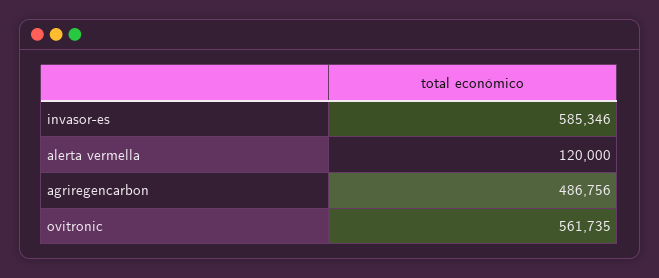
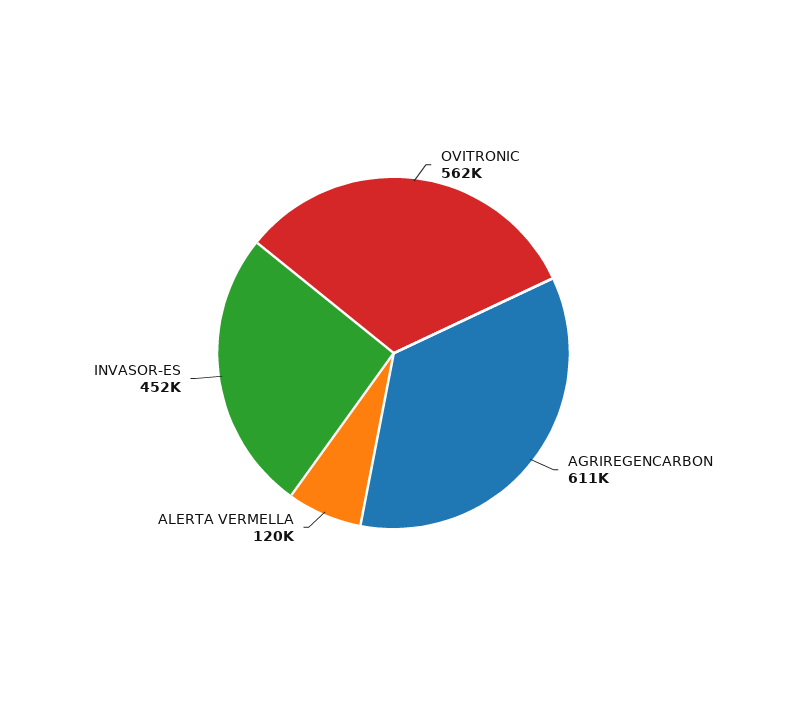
invasor-es: 585346 -> 452000
agriregencarbon: 486756 -> 611000

